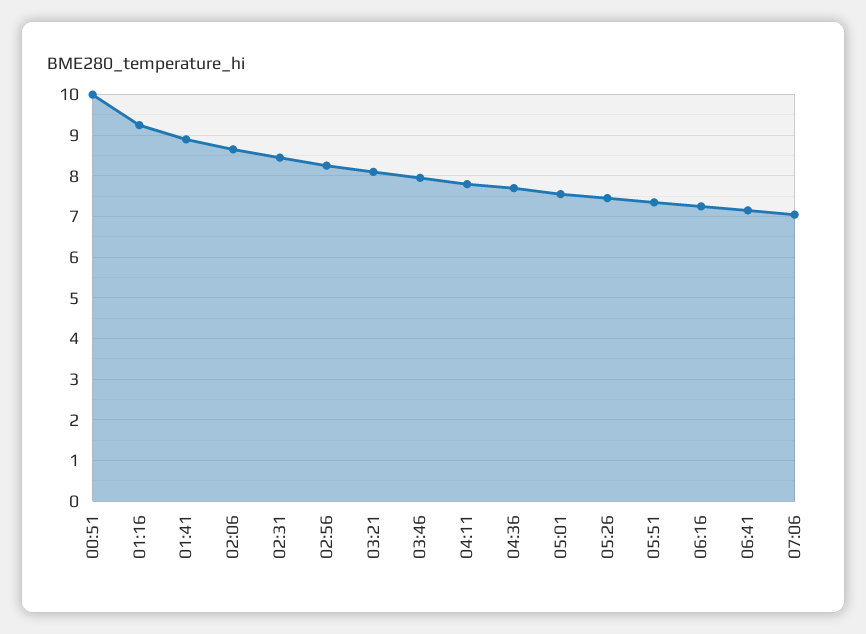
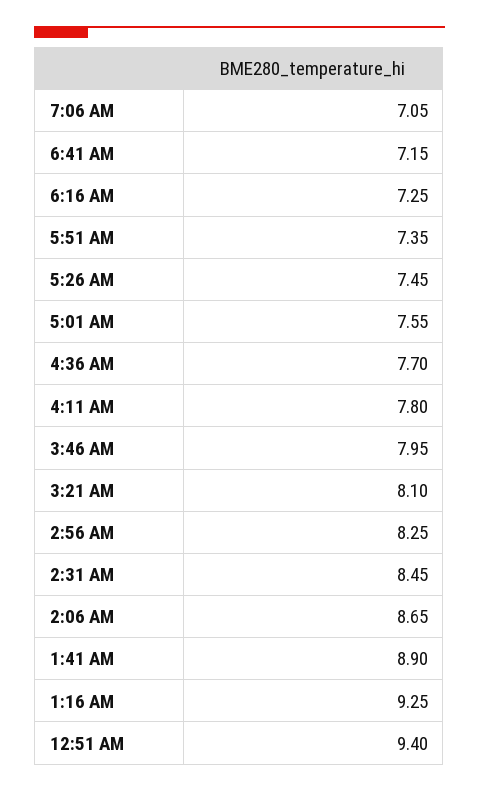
00:51: 10 -> 9.4

